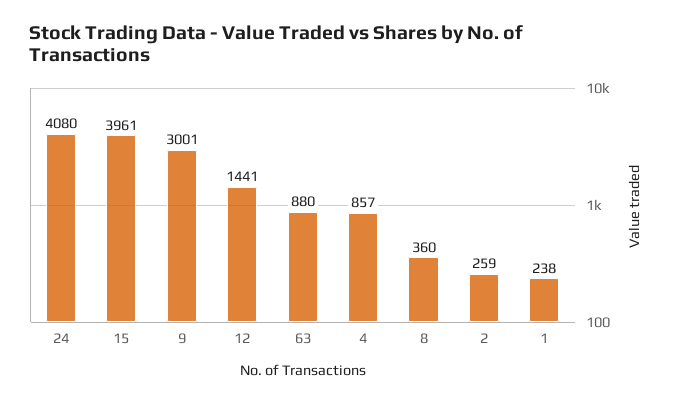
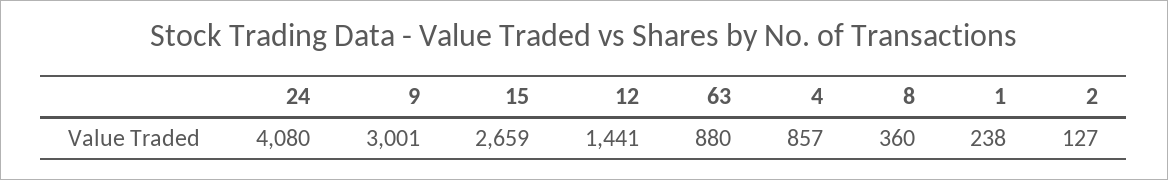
15: 3961 -> 2659
2: 259 -> 127

